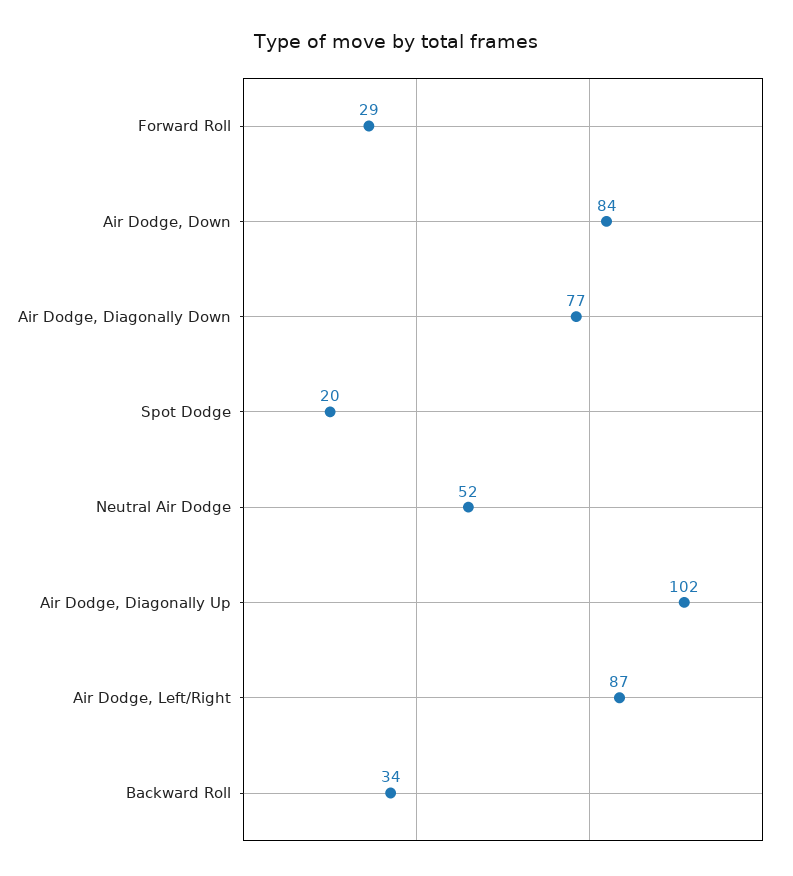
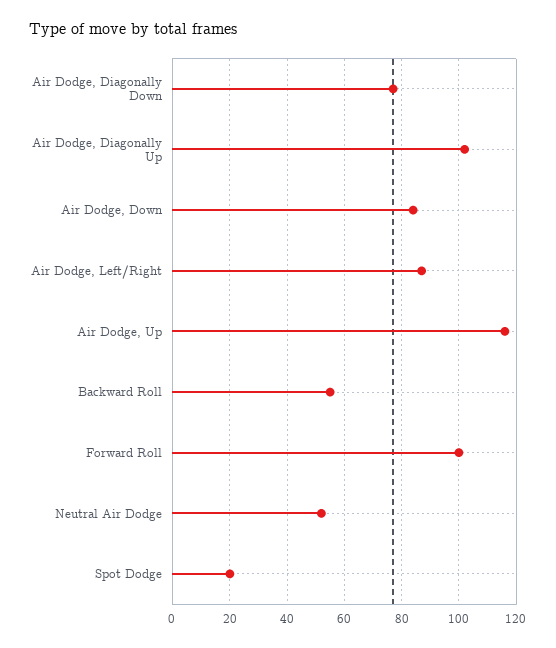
Forward Roll: 29 -> 100
Backward Roll: 34 -> 55
Air Dodge, Up: none -> 115

